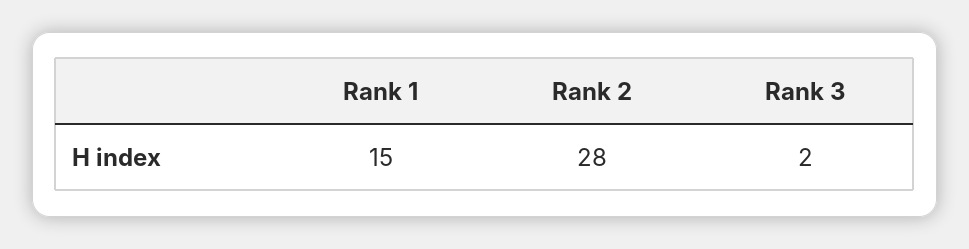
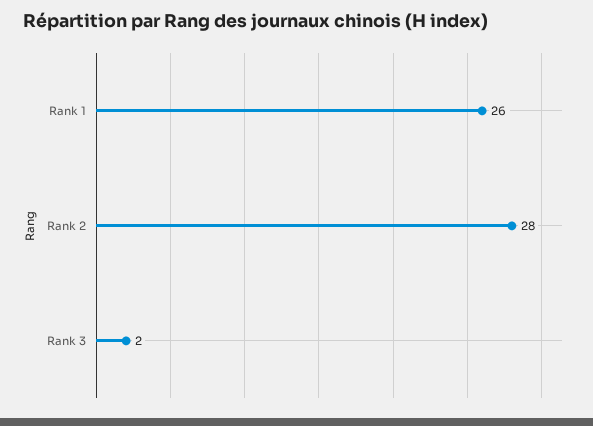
Rank 1: 15 -> 26

